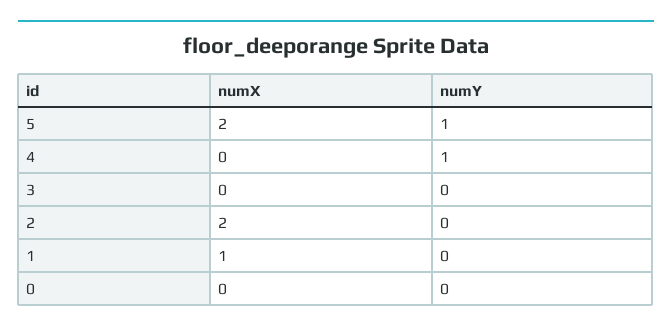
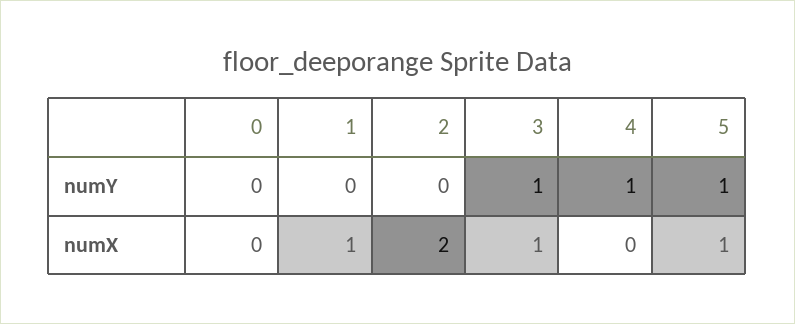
numX, 5: 2 -> 1
numX, 3: 0 -> 1
numY, 3: 0 -> 1

